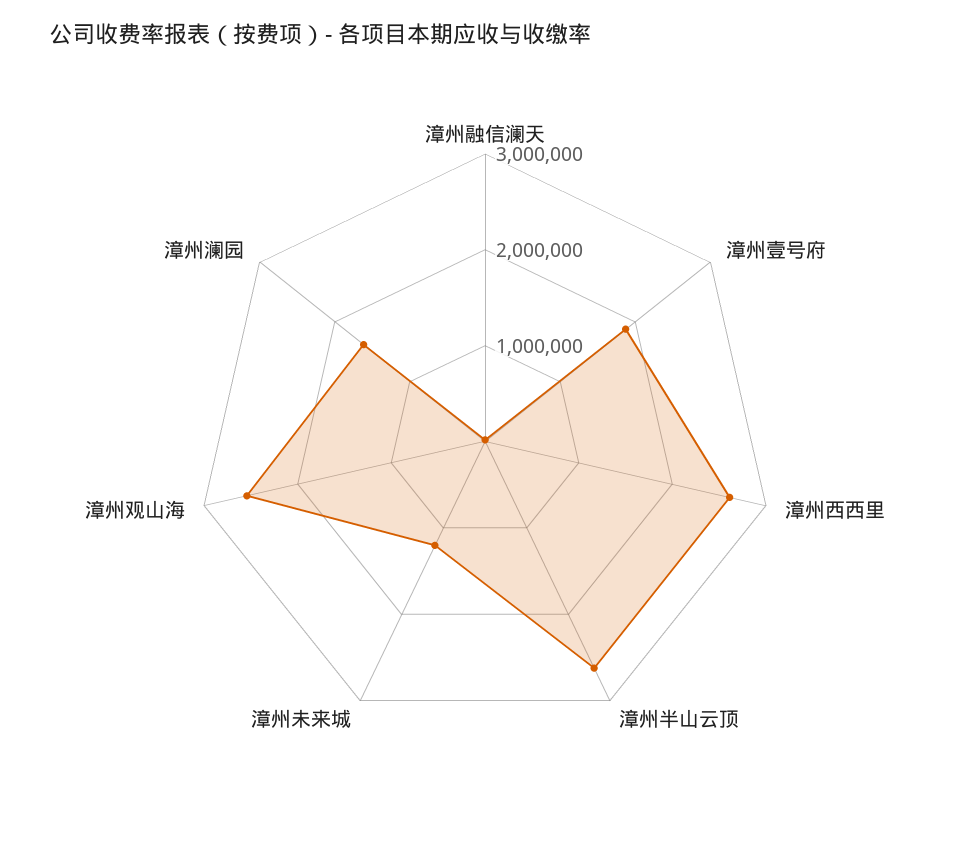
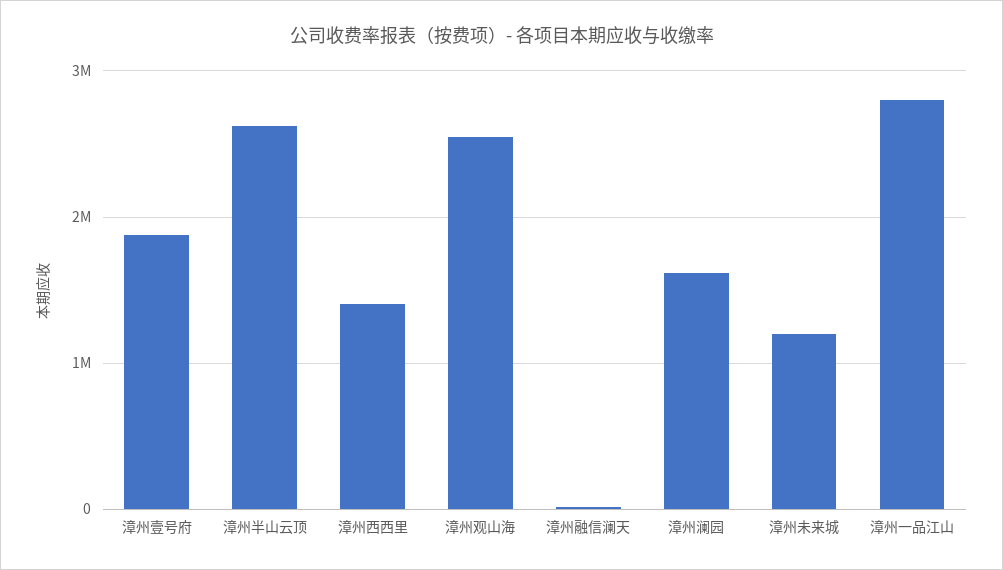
漳州西西里: 2600000 -> 1400000
漳州一品江山: none -> 2800000

